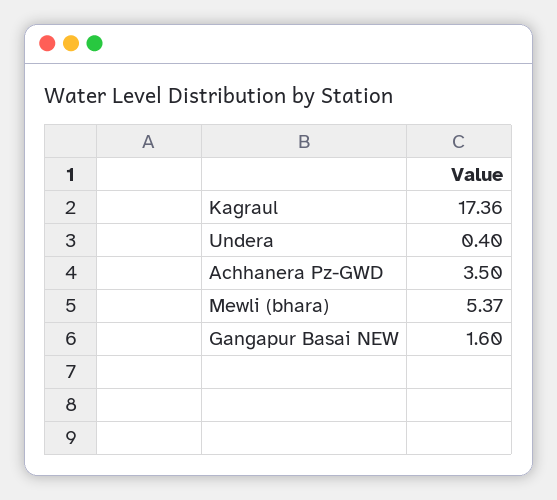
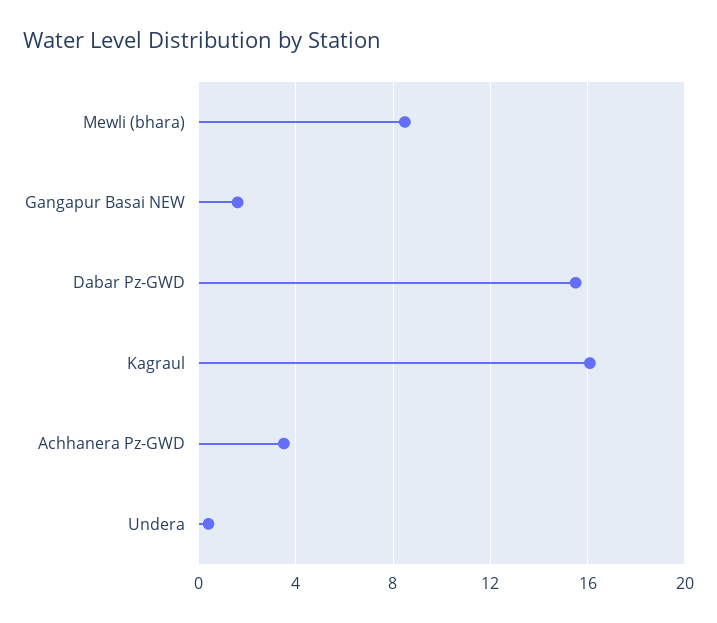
Kagraul: 17.36 -> 16
Mewli (bhara): 5.37 -> 8.5
Dabar Pz-GWD: none -> 15.5

